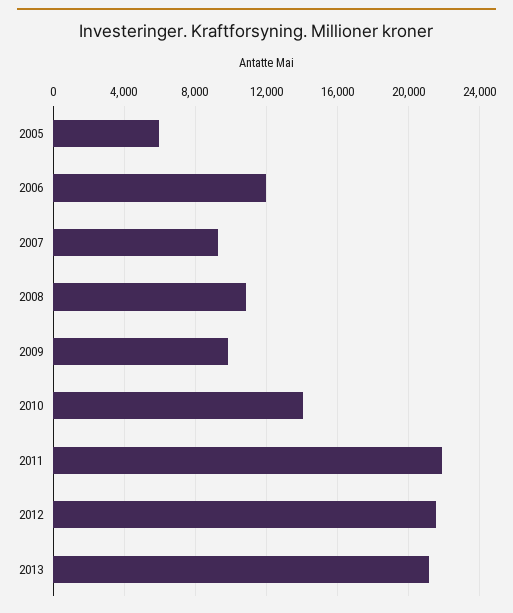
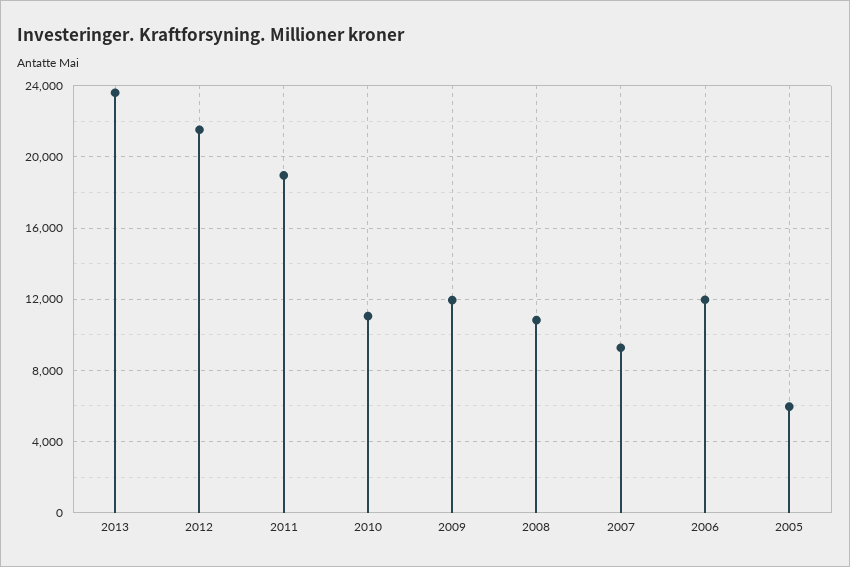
2009: 10000 -> 12000
2010: 14000 -> 11000
2011: 22000 -> 19000
2013: 21000 -> 23500

